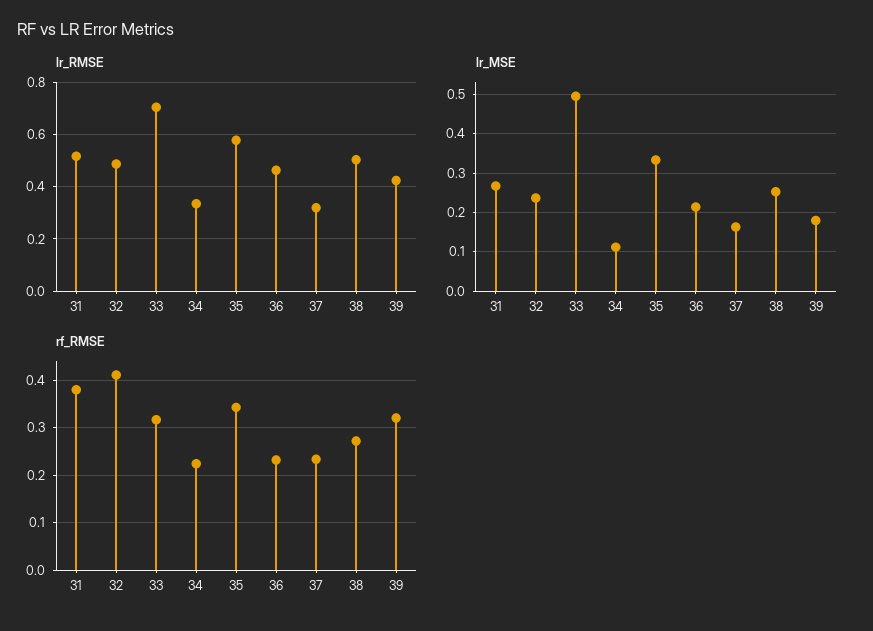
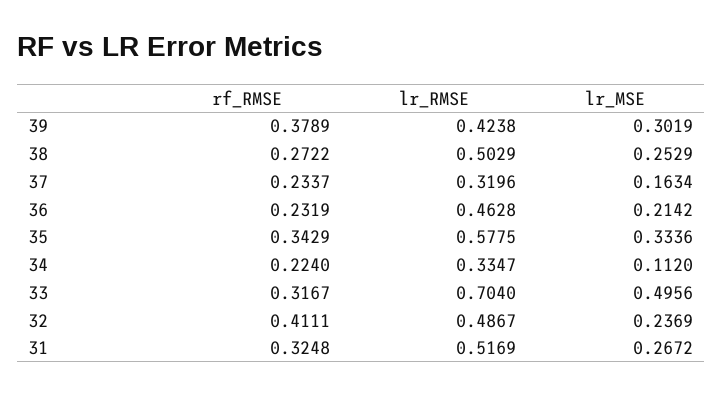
lr_MSE, 39: 0.18 -> 0.3019
rf_RMSE, 31: 0.38 -> 0.3248
rf_RMSE, 39: 0.32 -> 0.3789

